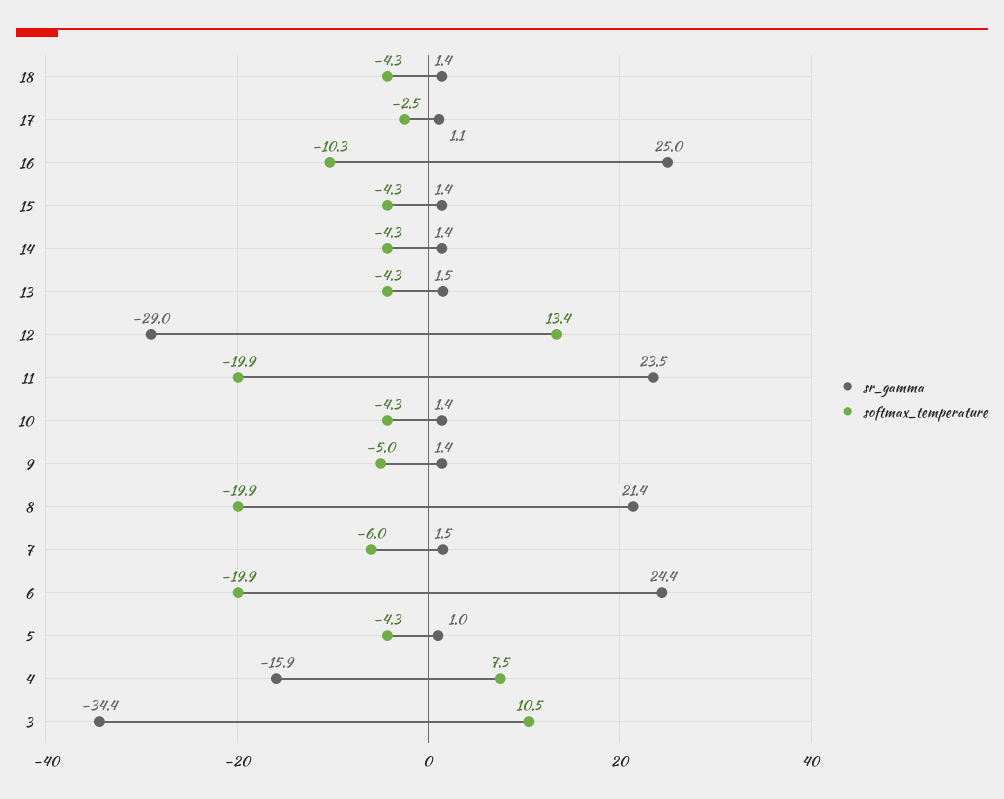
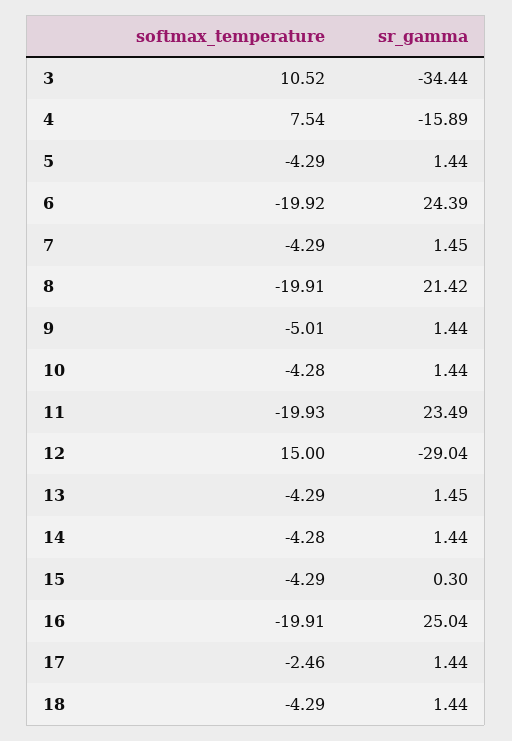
sr_gamma, 17: 1.1 -> 1.44
softmax_temperature, 16: -10.3 -> -19.91
sr_gamma, 15: 1.4 -> 0.3
softmax_temperature, 12: 13.4 -> 15
softmax_temperature, 7: -6 -> -4.29
sr_gamma, 5: 1 -> 1.44

